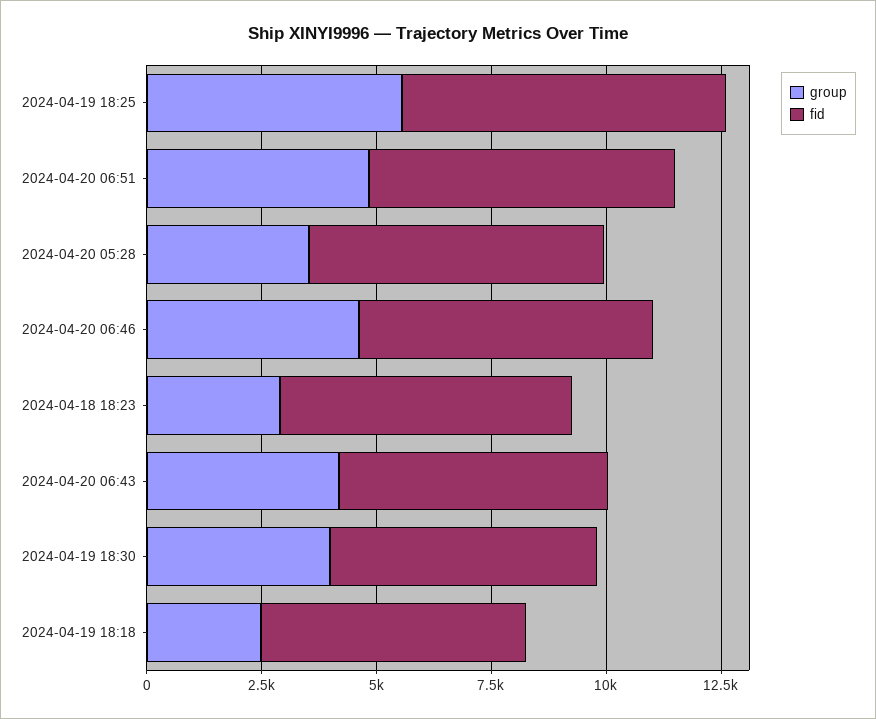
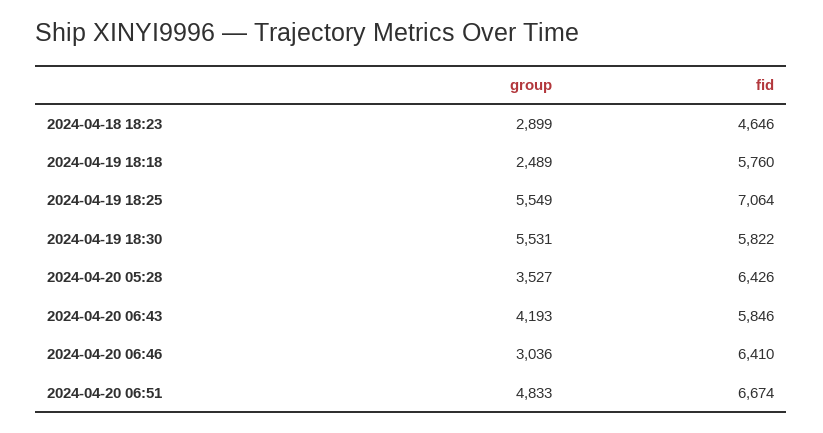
group, 2024-04-20 06:46: 4500 -> 3036
fid, 2024-04-18 18:23: 6500 -> 4646
group, 2024-04-19 18:30: 4000 -> 5531

